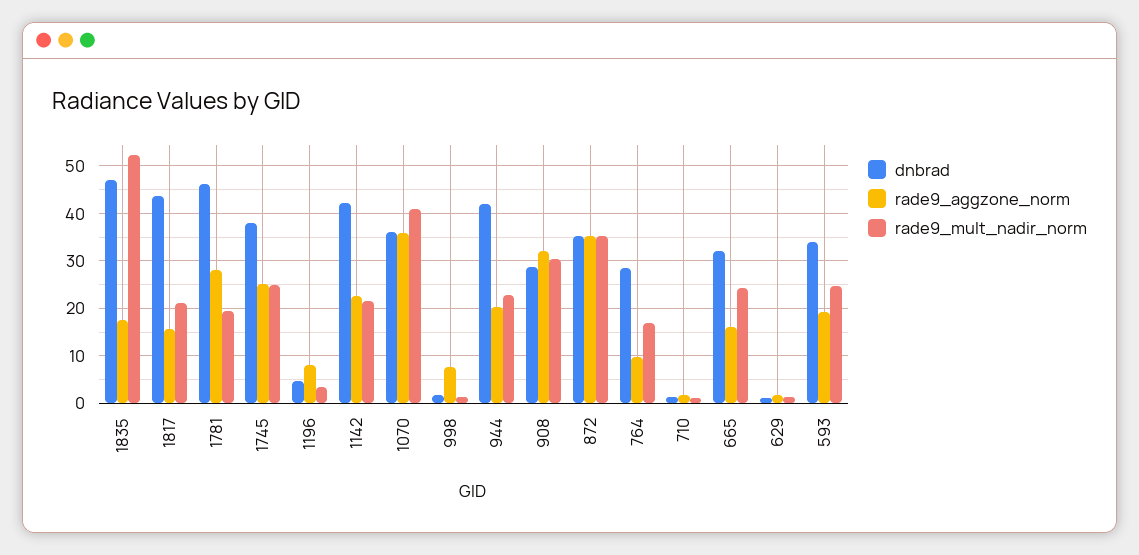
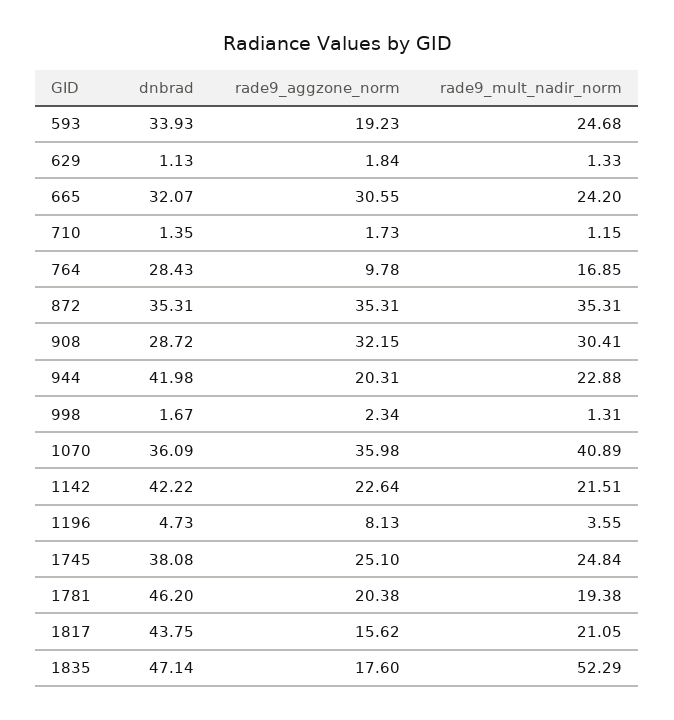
rade9_aggzone_norm, 1781: 28 -> 20.38
rade9_aggzone_norm, 998: 8 -> 2.34
rade9_aggzone_norm, 665: 16 -> 30.55

